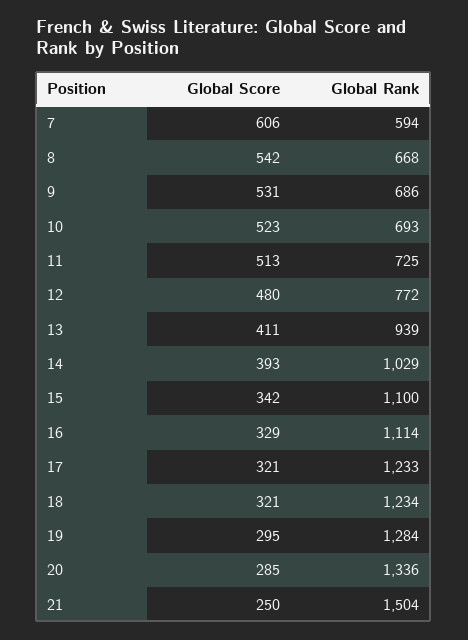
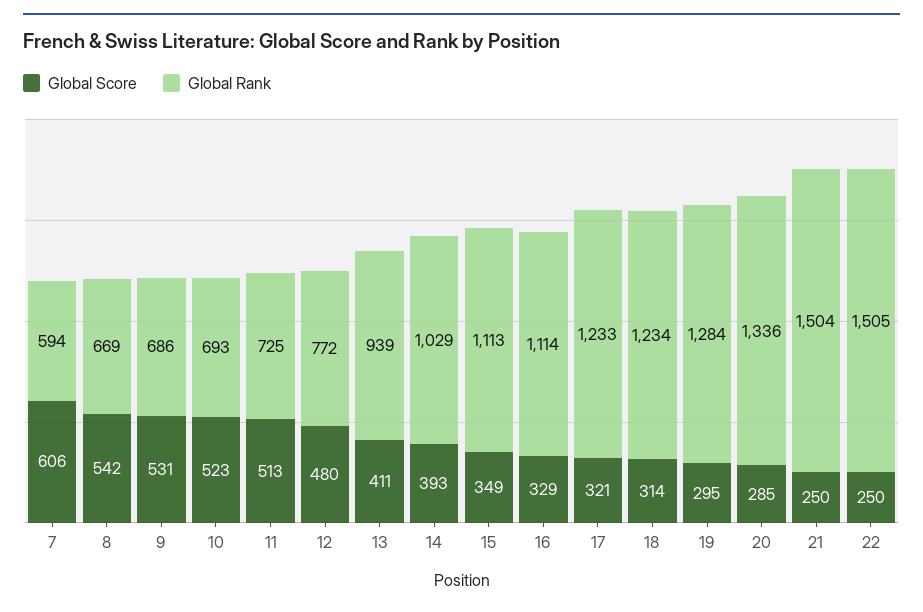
Global Rank, 8: 668 -> 669
Global Score, 15: 342 -> 349
Global Rank, 15: 1100 -> 1113
Global Score, 18: 321 -> 314
Global Score, 22: none -> 250
Global Rank, 22: none -> 1505

